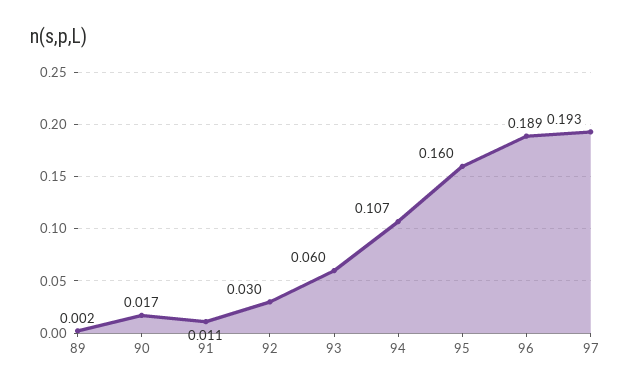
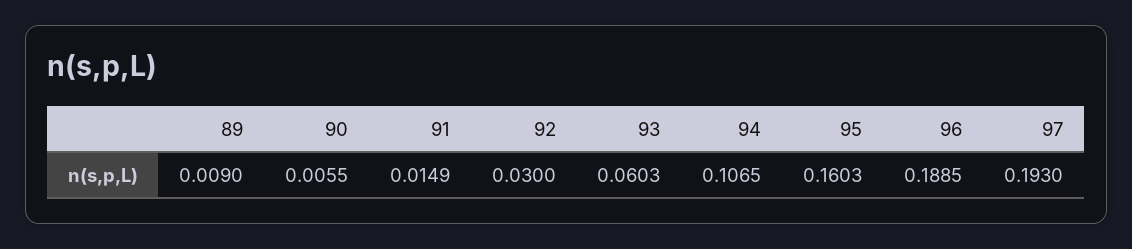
89: 0.002 -> 0.009
90: 0.017 -> 0.0055
91: 0.011 -> 0.0149

